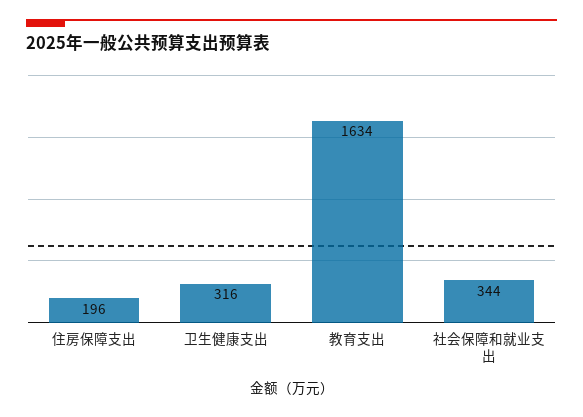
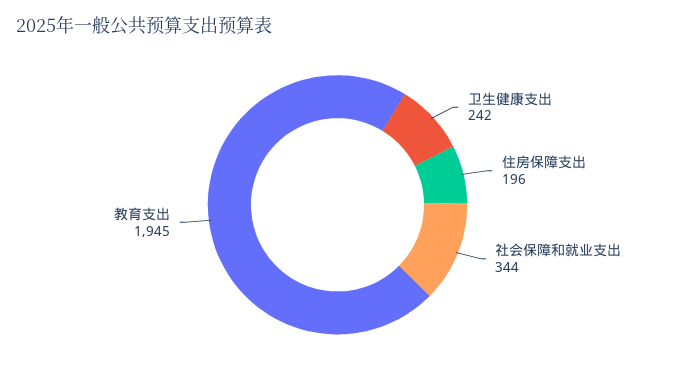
卫生健康支出: 316 -> 242
教育支出: 1634 -> 1945

